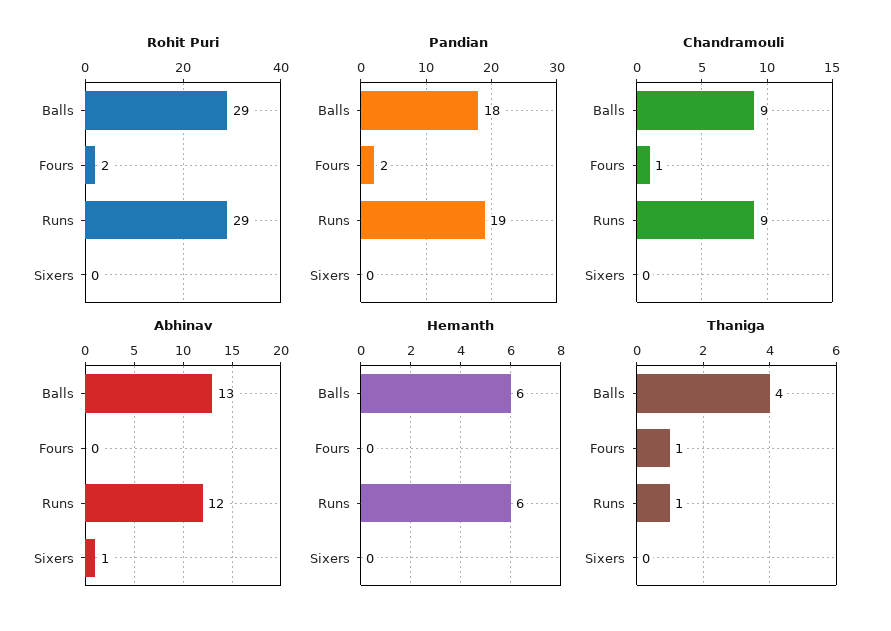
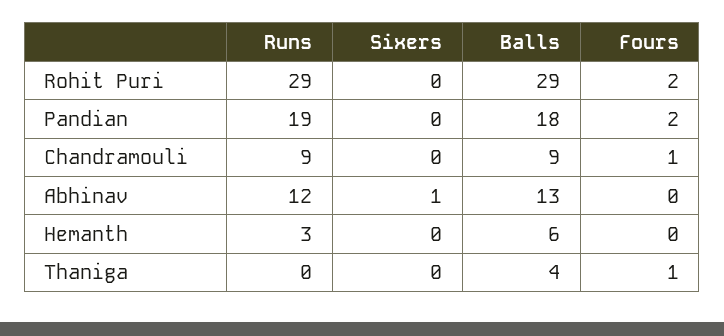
Hemanth, Runs: 6 -> 3
Thaniga, Runs: 1 -> 0

